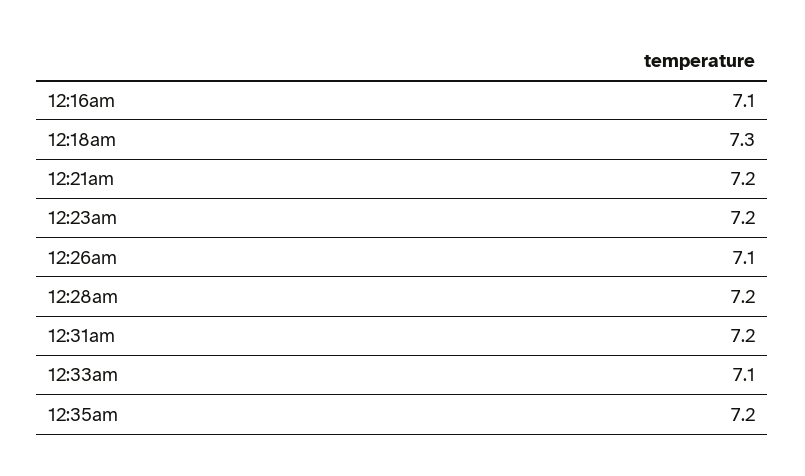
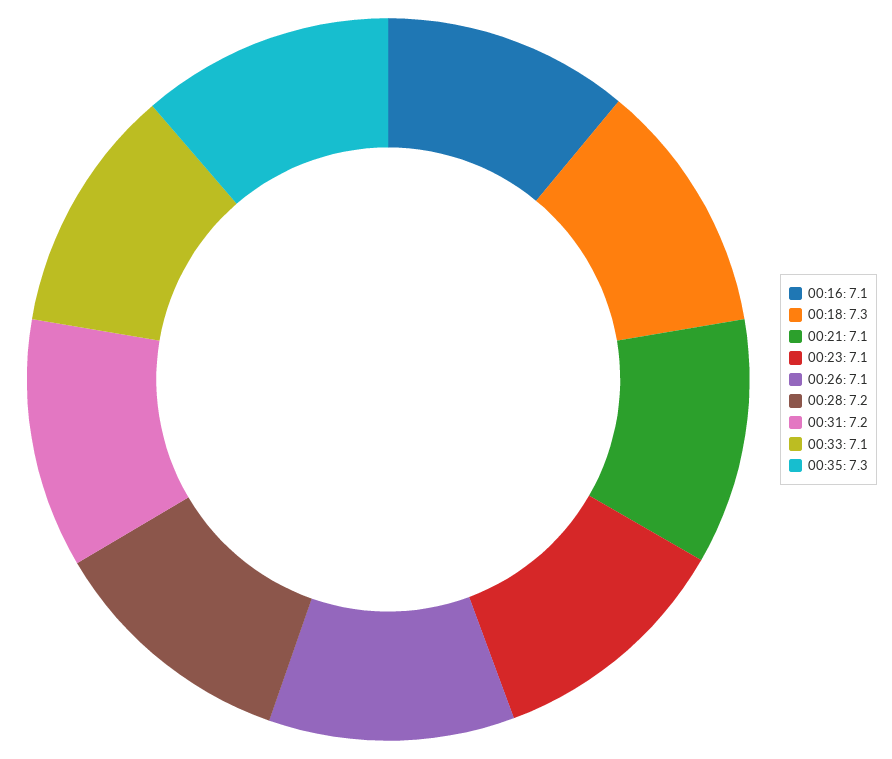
12:21am: 7.2 -> 7.1
12:23am: 7.2 -> 7.1
12:35am: 7.2 -> 7.3

